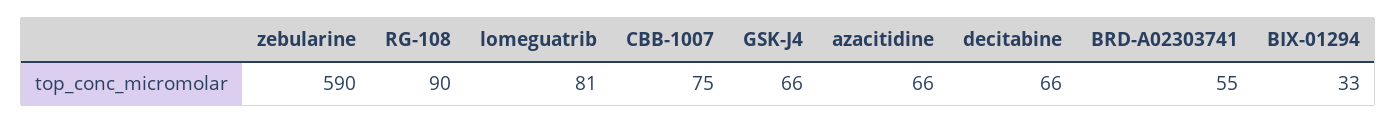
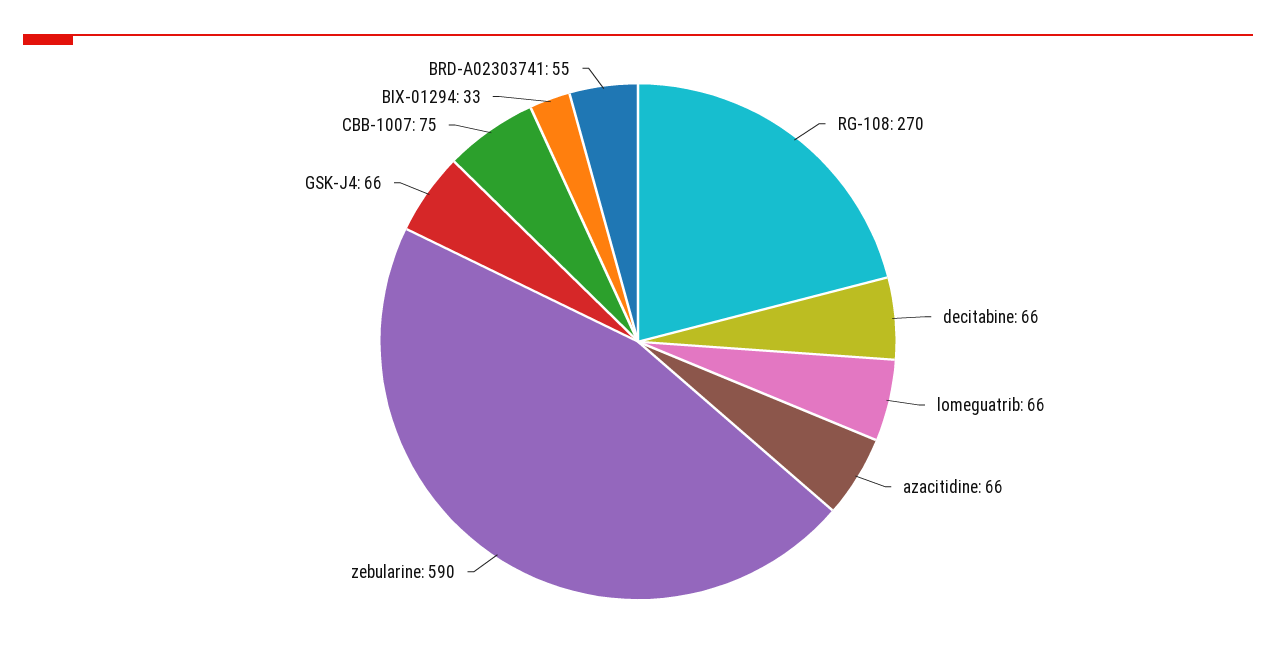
RG-108: 90 -> 270
lomeguatrib: 81 -> 66

